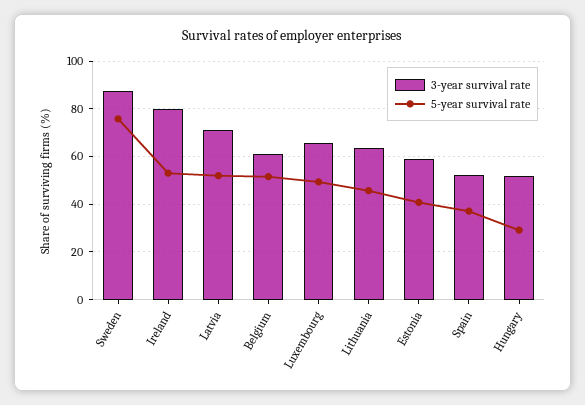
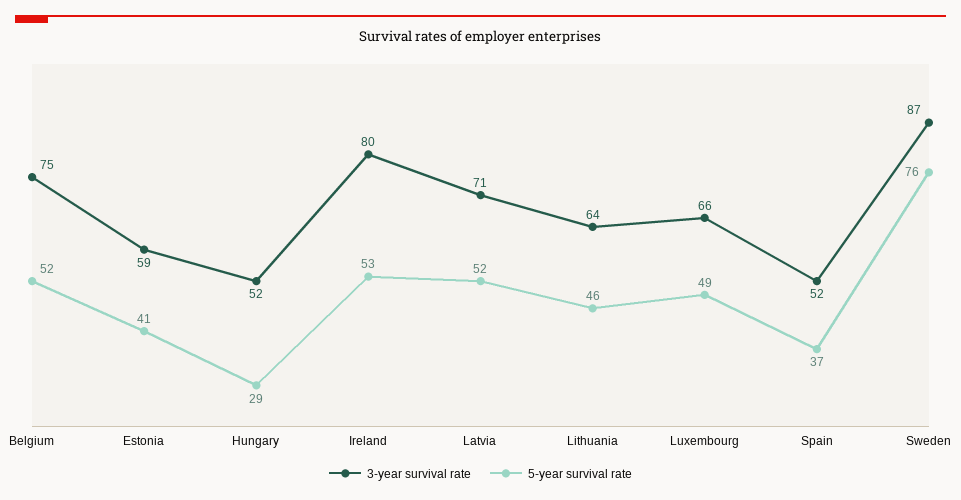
3-year survival rate, Belgium: 60 -> 75

